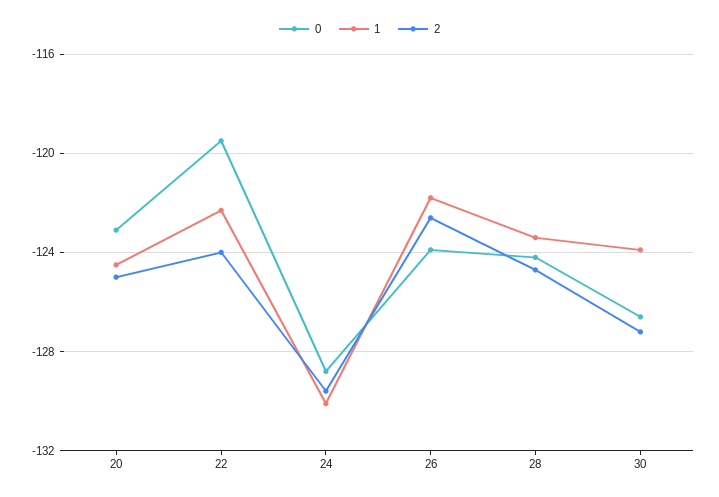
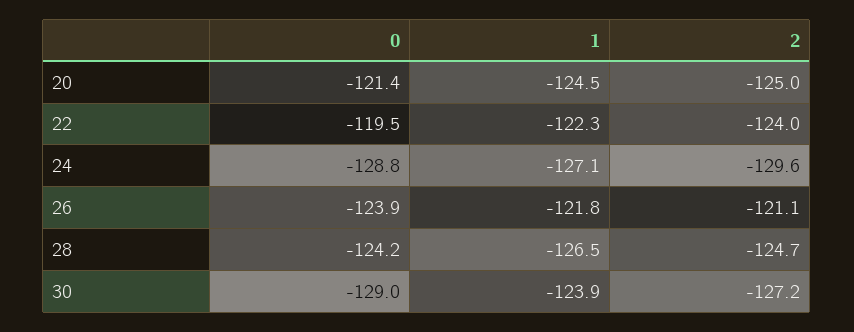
0, 20: -123 -> -121.4
1, 24: -130 -> -127.1
2, 26: -122.5 -> -121.1
1, 28: -123.5 -> -126.5
0, 30: -126.5 -> -129

